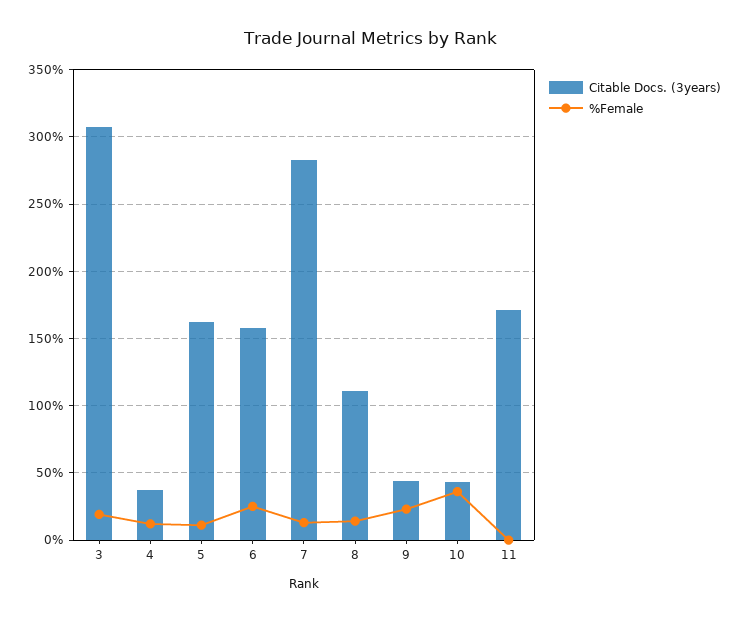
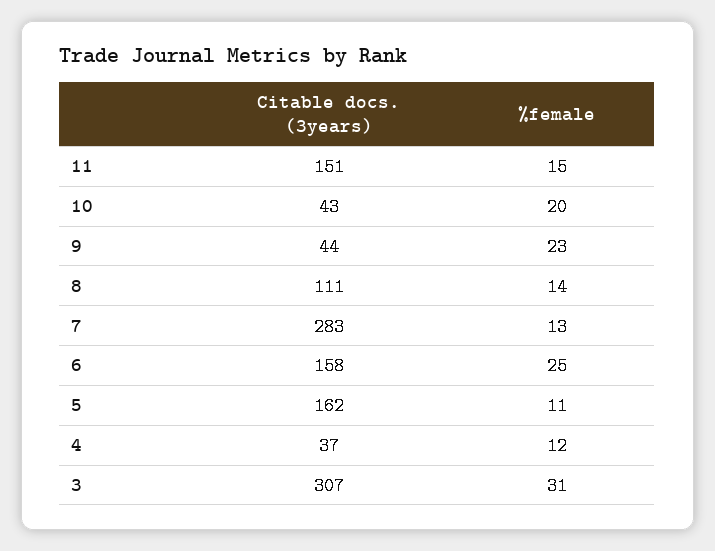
%Female, 3: 20 -> 31
%Female, 10: 35 -> 20
Citable Docs. (3years), 11: 170 -> 151
%Female, 11: 0 -> 15

